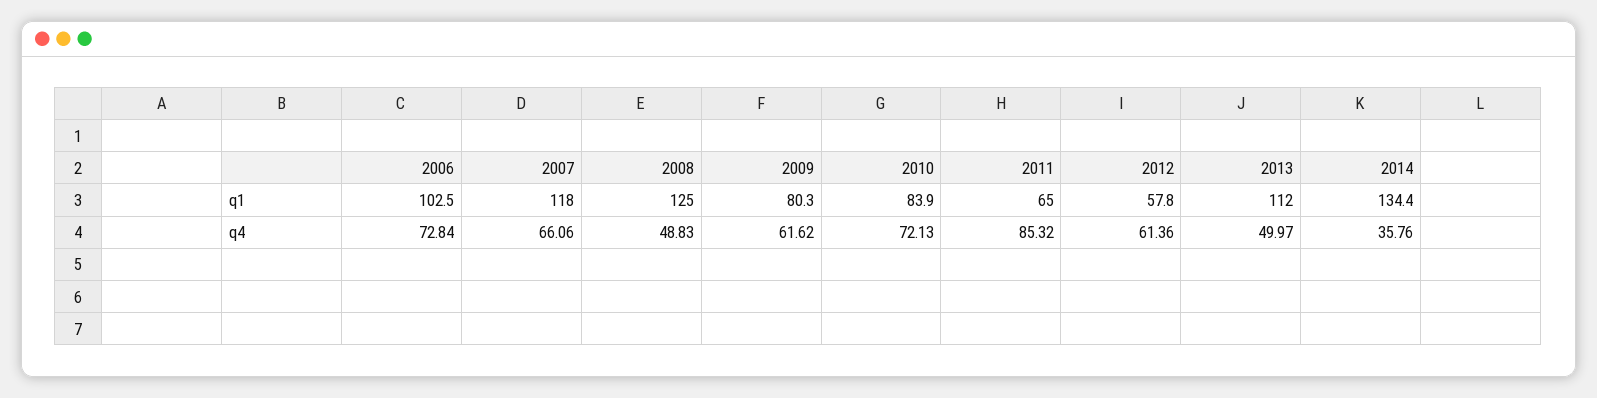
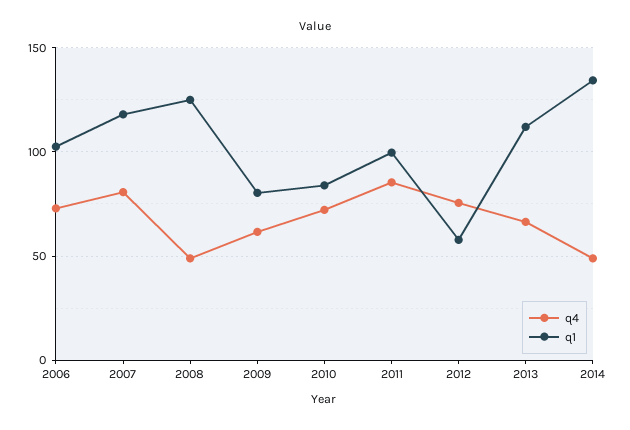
q1, 2011: 65 -> 100
q4, 2007: 66.06 -> 80
q4, 2012: 61.36 -> 75
q4, 2013: 49.97 -> 65
q4, 2014: 35.76 -> 50

